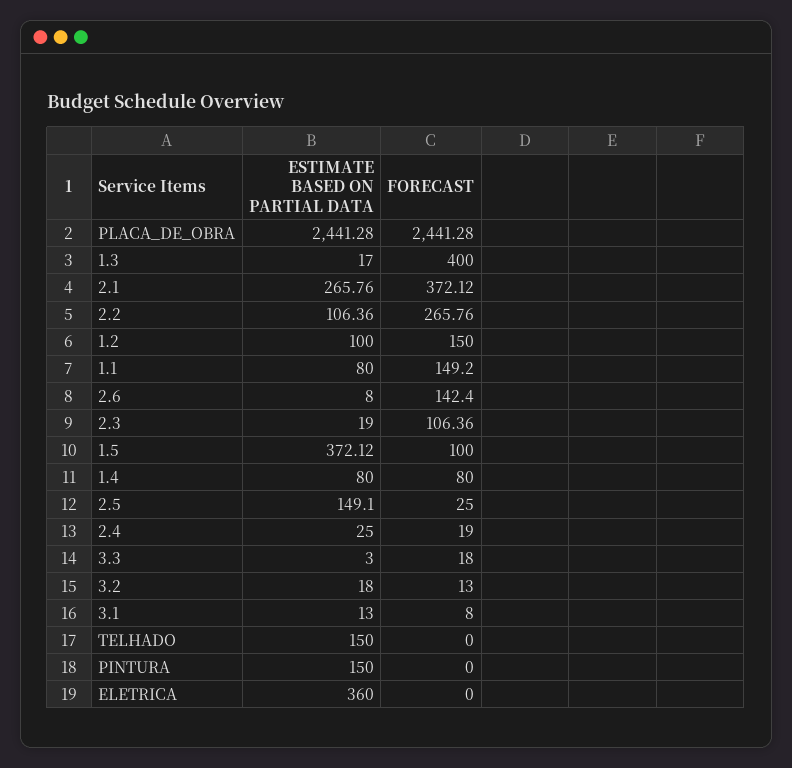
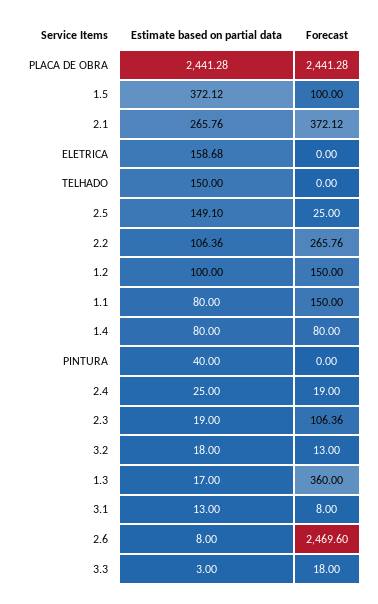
FORECAST, 1.3: 400 -> 360
FORECAST, 1.1: 149.2 -> 150
FORECAST, 2.6: 142.4 -> 2469.6
ESTIMATE BASED ON PARTIAL DATA, PINTURA: 150 -> 40
ESTIMATE BASED ON PARTIAL DATA, ELETRICA: 360 -> 158.68

